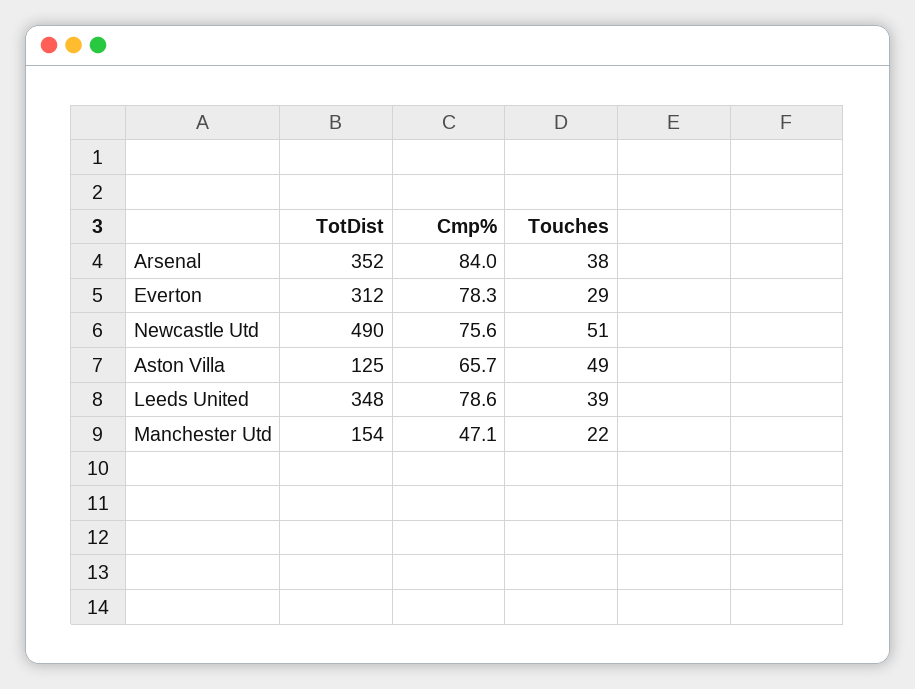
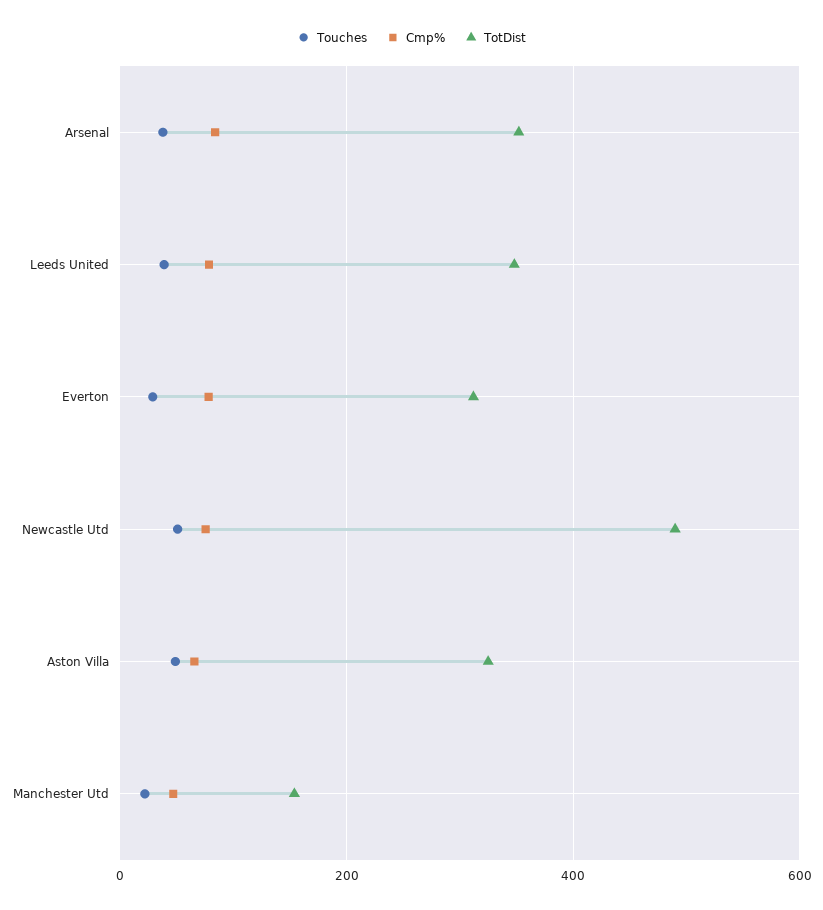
TotDist, Aston Villa: 125 -> 320

